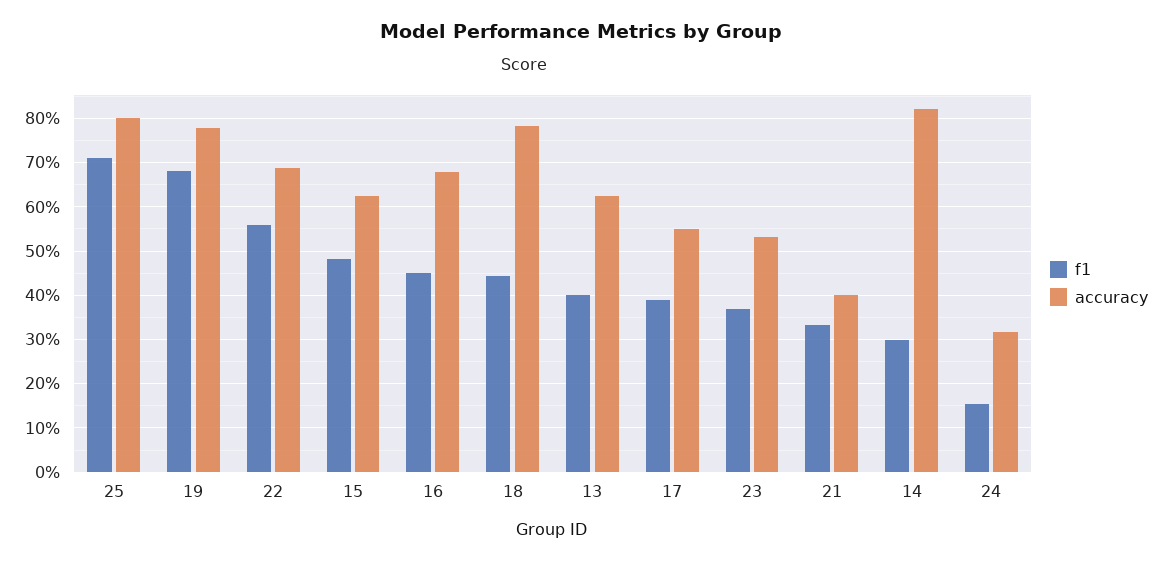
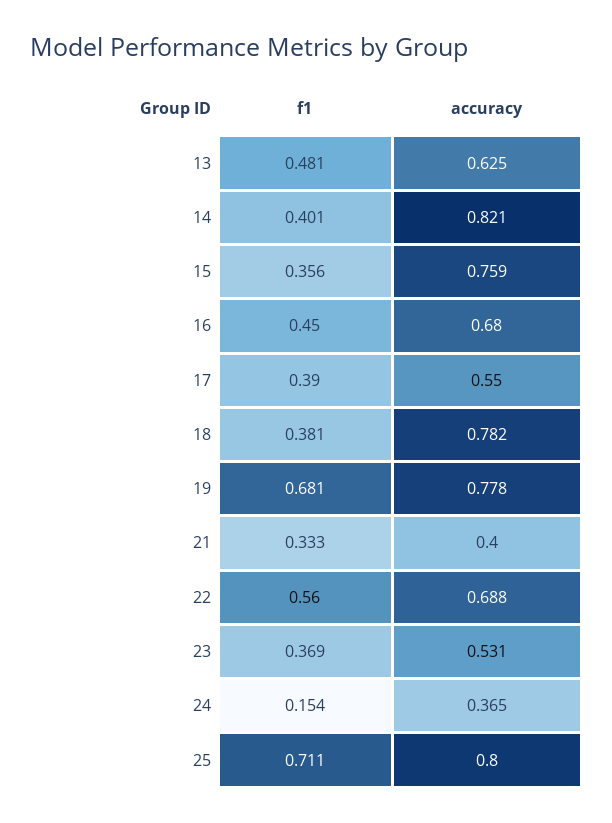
f1, 15: 0.48 -> 0.356
accuracy, 15: 0.62 -> 0.759
f1, 18: 0.44 -> 0.381
f1, 13: 0.4 -> 0.481
f1, 14: 0.3 -> 0.401
accuracy, 24: 0.32 -> 0.365

